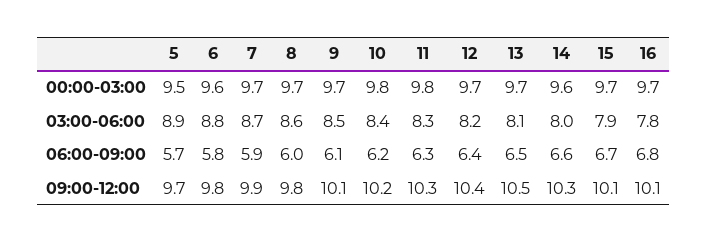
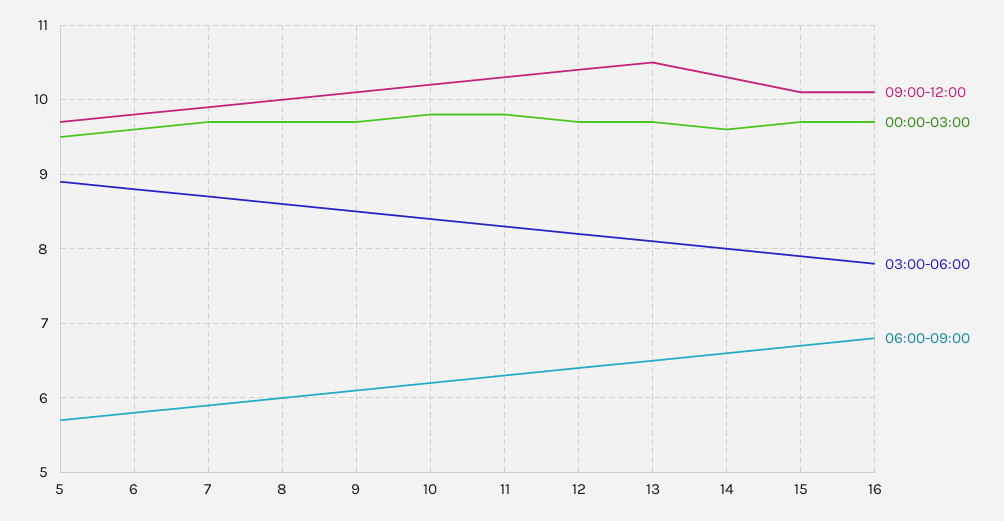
09:00-12:00, 8: 9.8 -> 10

